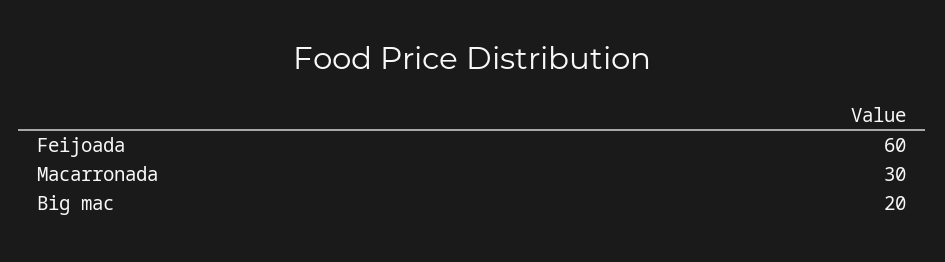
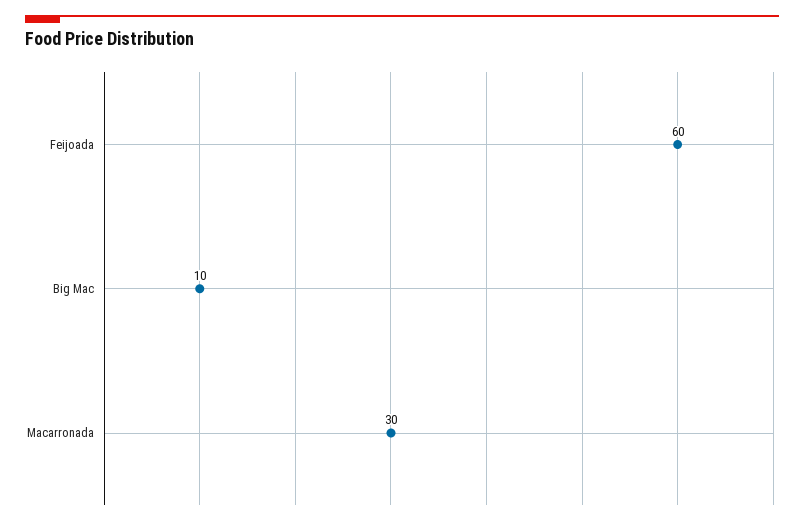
Big mac: 20 -> 10

